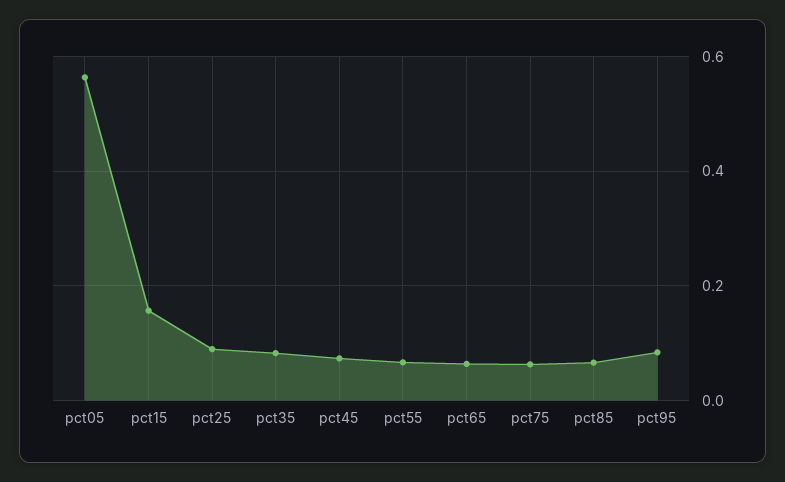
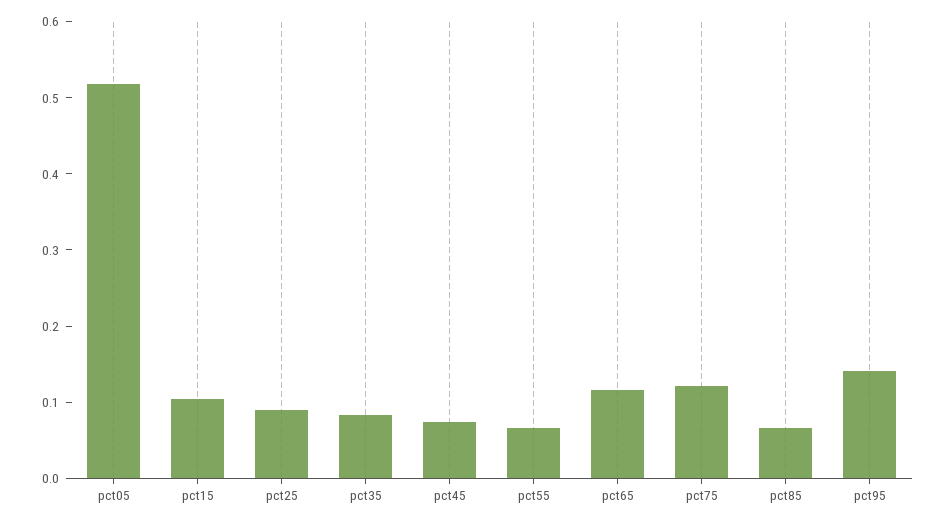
pct05: 0.56 -> 0.52
pct15: 0.16 -> 0.1
pct65: 0.06 -> 0.12
pct75: 0.06 -> 0.12
pct95: 0.08 -> 0.14

